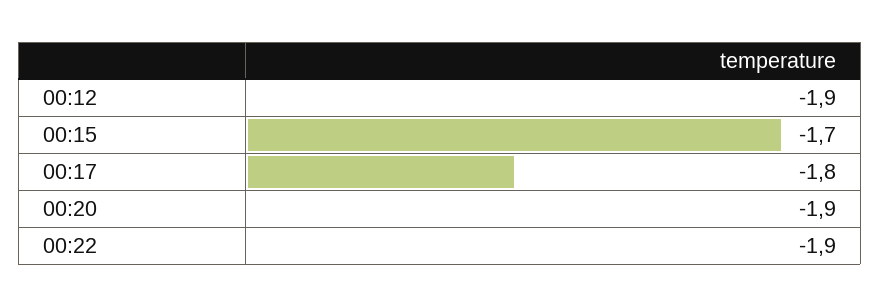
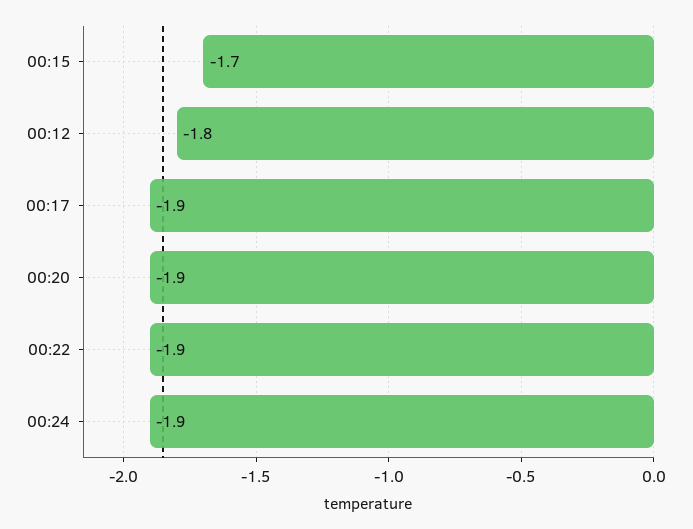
00:12: -1.9 -> -1.8
00:17: -1.8 -> -1.9
00:24: none -> -1.9

